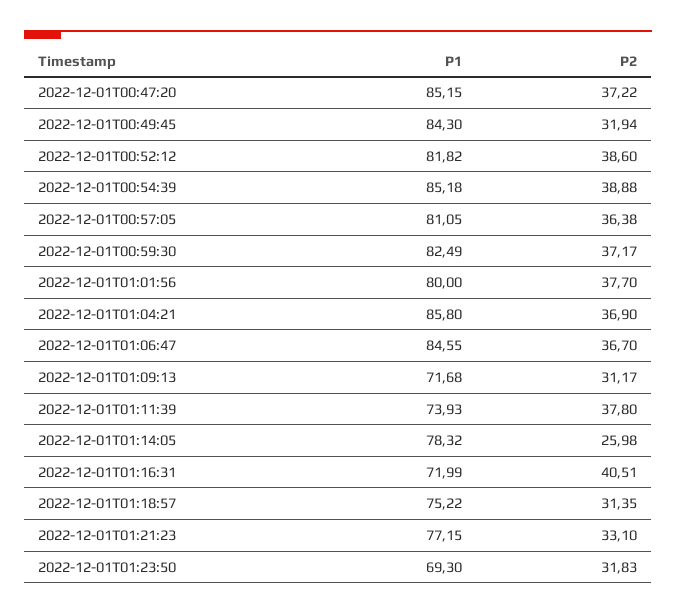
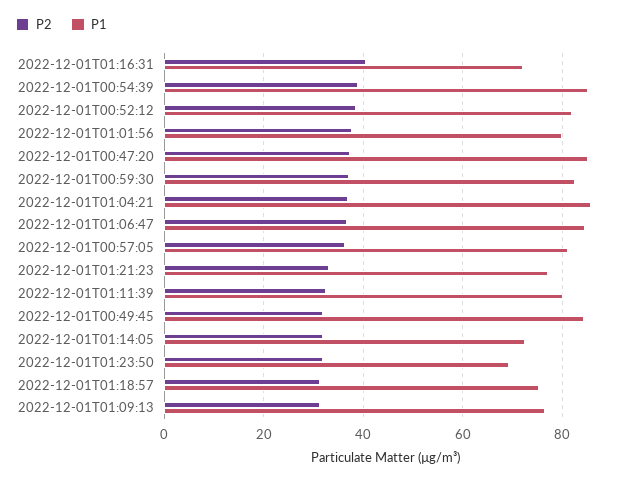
P1, 2022-12-01T01:09:13: 71.68 -> 76
P1, 2022-12-01T01:11:39: 73.93 -> 80
P2, 2022-12-01T01:11:39: 37.8 -> 32
P1, 2022-12-01T01:14:05: 78.32 -> 72
P2, 2022-12-01T01:14:05: 25.98 -> 32

